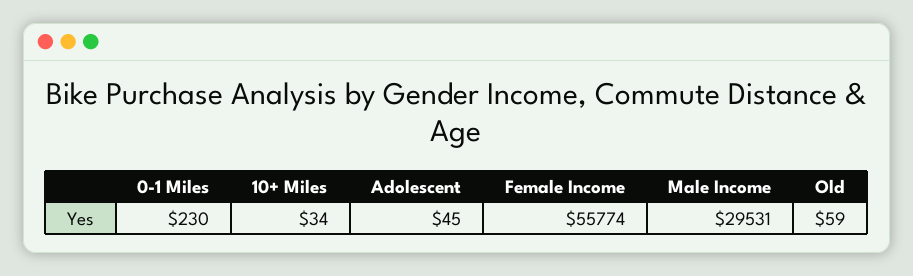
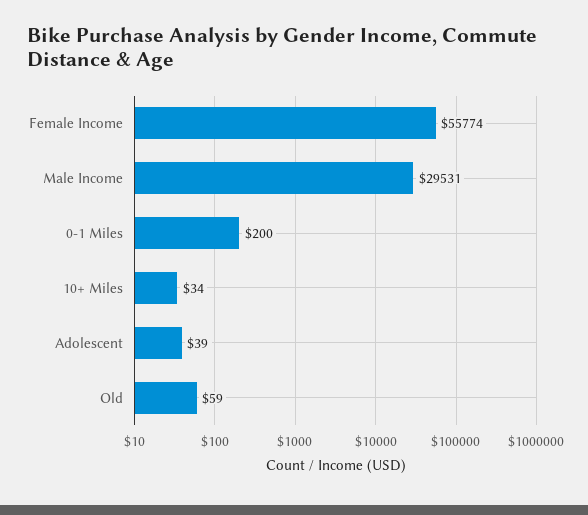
0-1 Miles: 230 -> 200
Adolescent: 45 -> 39

